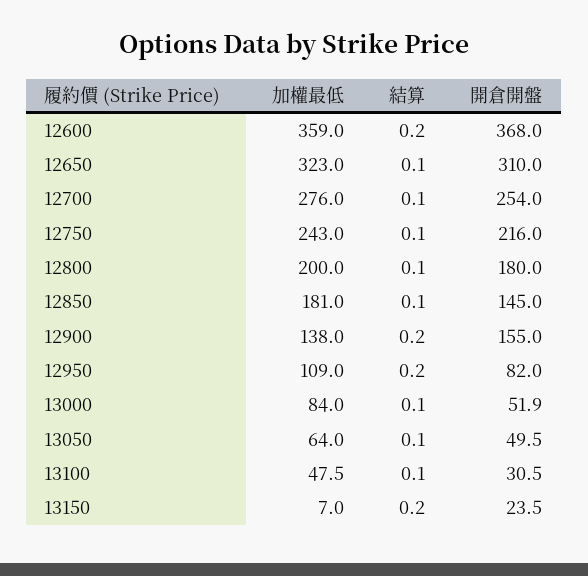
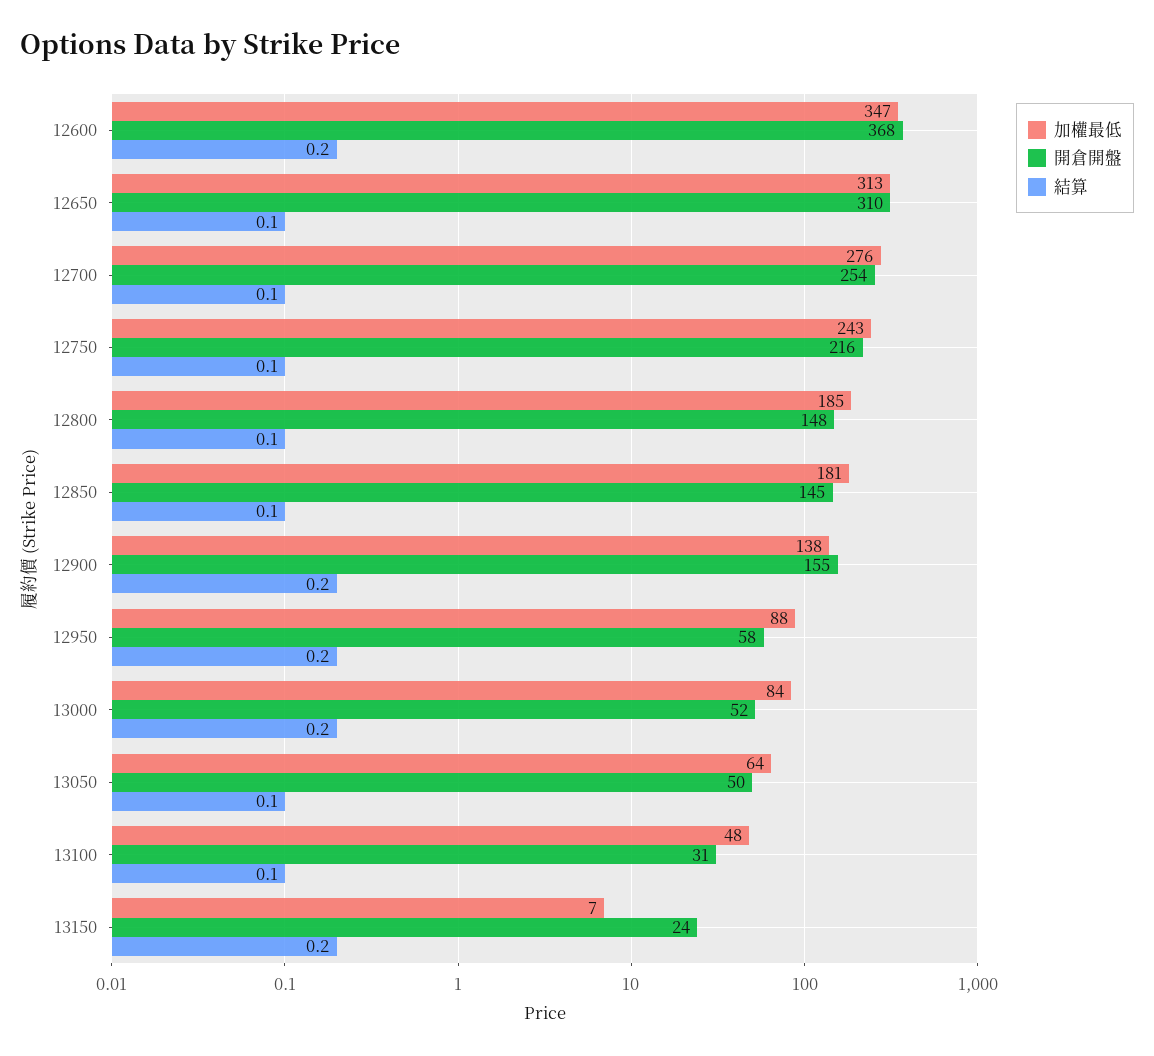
加權最低, 12600: 359 -> 347
加權最低, 12650: 323 -> 313
加權最低, 12800: 200 -> 185
開倉開盤, 12800: 180 -> 148
加權最低, 12950: 109 -> 88
開倉開盤, 12950: 82 -> 58
結算, 13000: 0.1 -> 0.2

